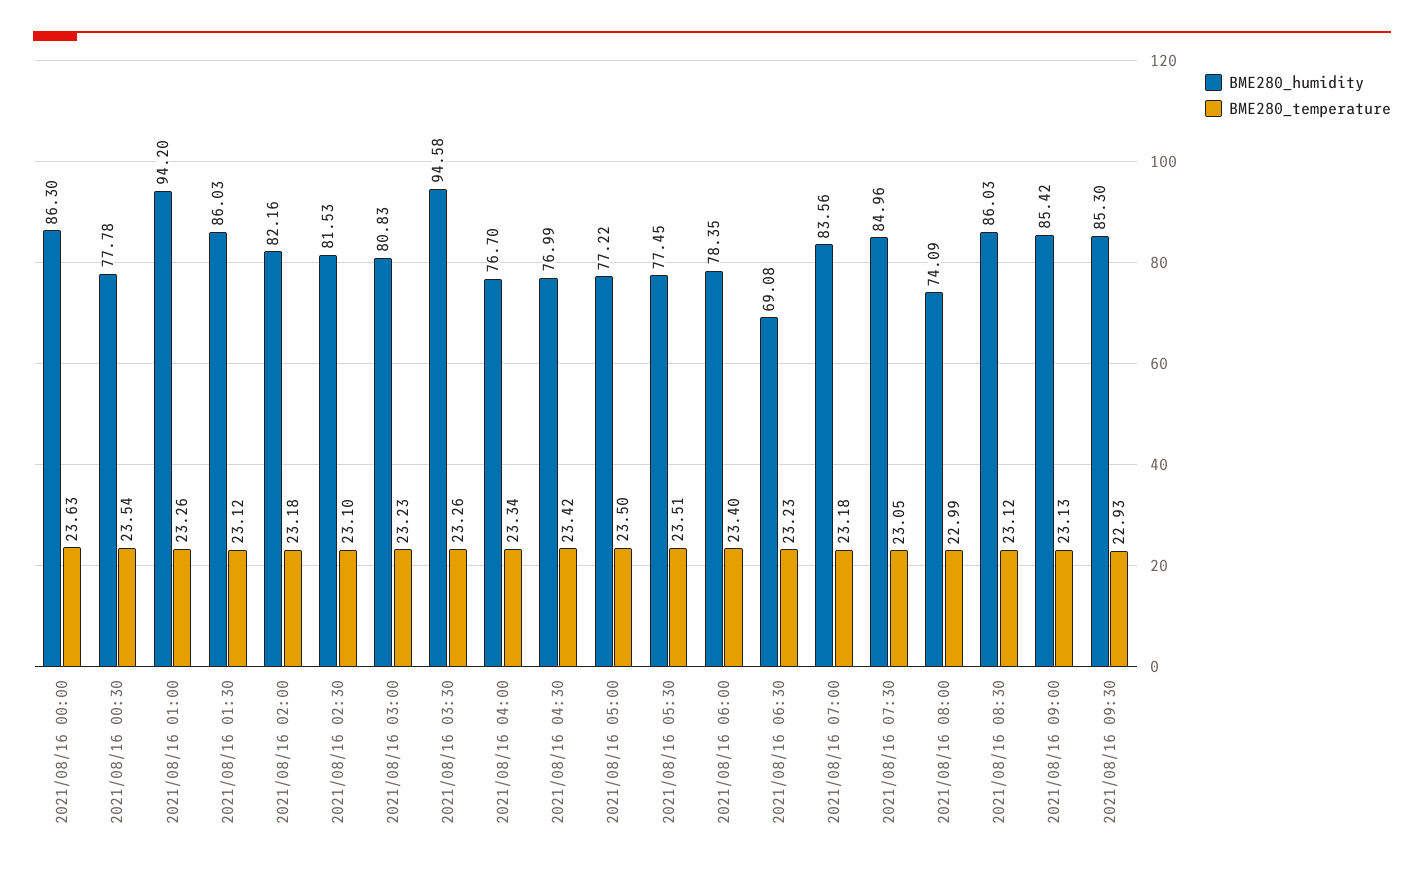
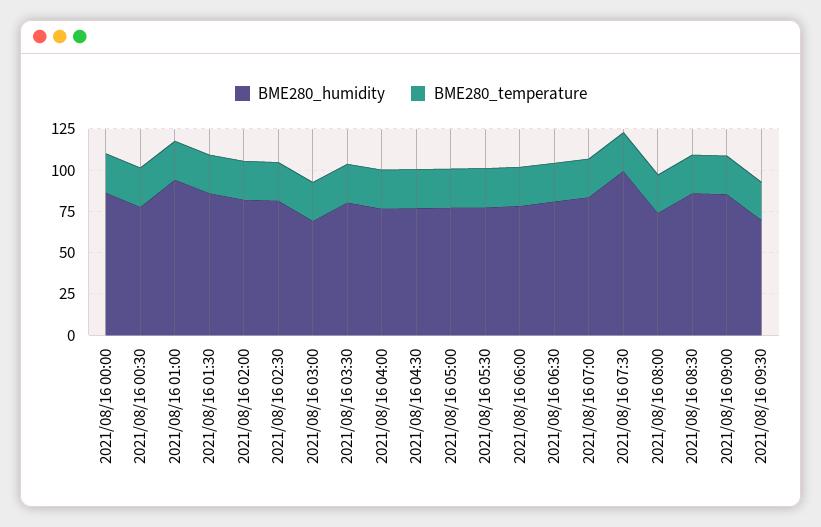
BME280_humidity, 2021/08/16 03:00: 80.83 -> 70
BME280_humidity, 2021/08/16 03:30: 94.58 -> 80
BME280_humidity, 2021/08/16 06:30: 69.08 -> 80
BME280_humidity, 2021/08/16 07:30: 84.96 -> 100
BME280_humidity, 2021/08/16 09:30: 85.3 -> 70

